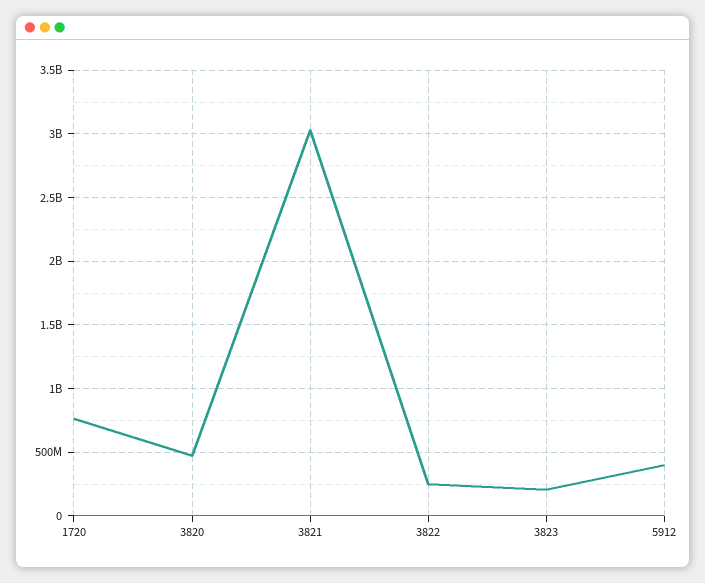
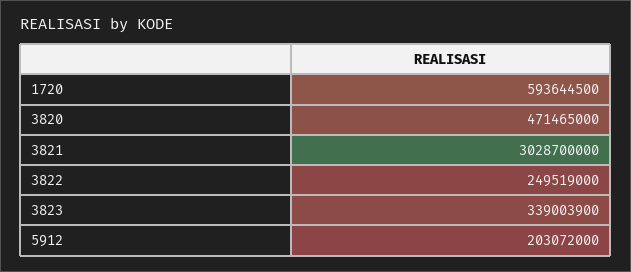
1720: 750000000 -> 593644500
3823: 200000000 -> 339003900
5912: 400000000 -> 203072000

